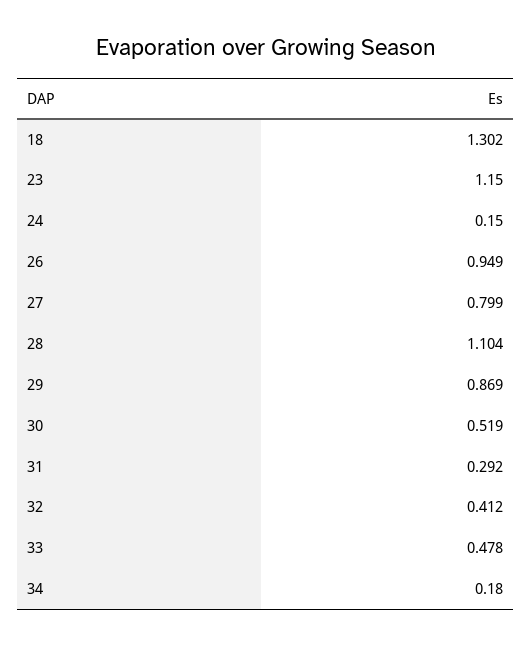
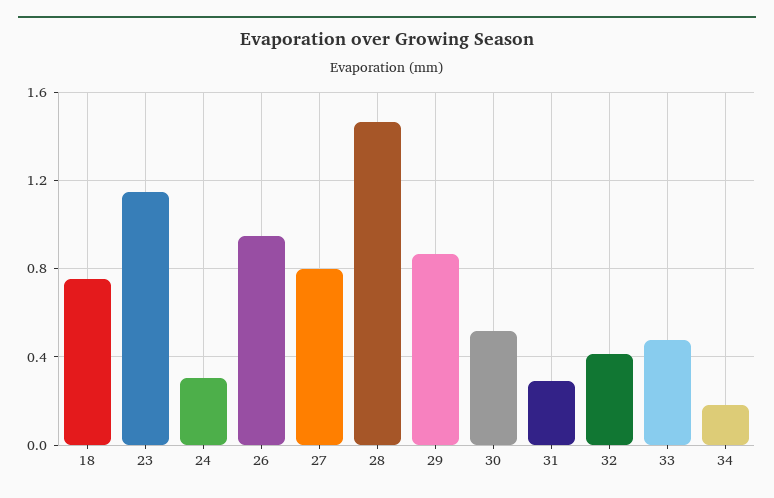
18: 1.302 -> 0.75
24: 0.15 -> 0.3
28: 1.104 -> 1.45

